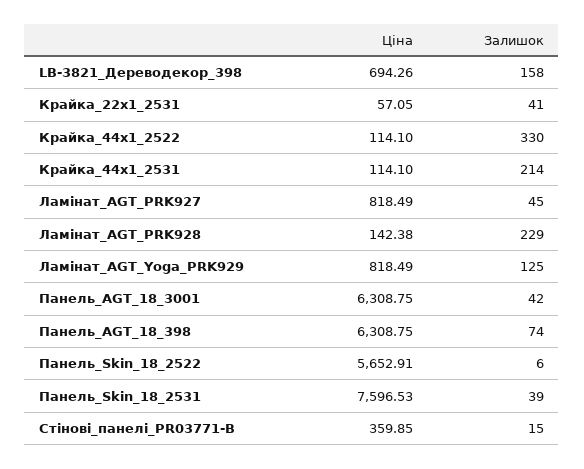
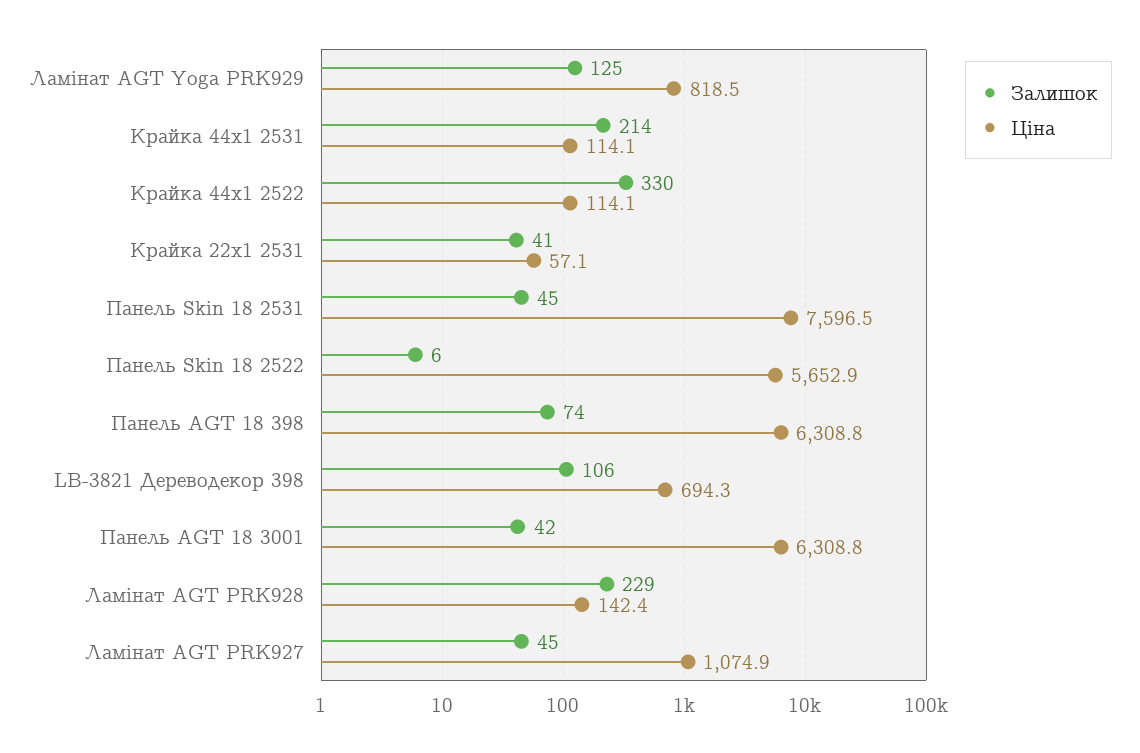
Залишок, LB-3821_Дереводекор_398: 158 -> 106
Ціна, Ламінат_AGT_PRK927: 818.49 -> 1074.9
Залишок, Панель_Skin_18_2531: 39 -> 45
Ціна, Стінові_панелі_PR03771-B: 359.85 -> none
Залишок, Стінові_панелі_PR03771-B: 15 -> none

